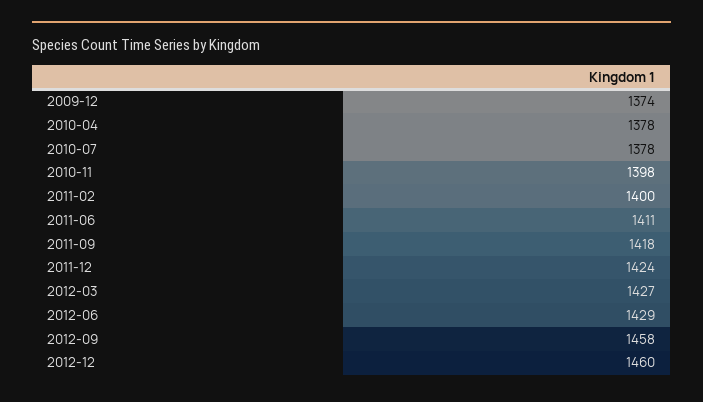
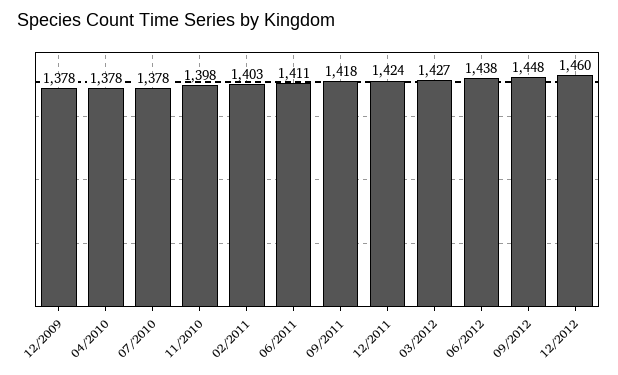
2009-12: 1374 -> 1378
2011-02: 1400 -> 1403
2012-06: 1429 -> 1438
2012-09: 1458 -> 1448

